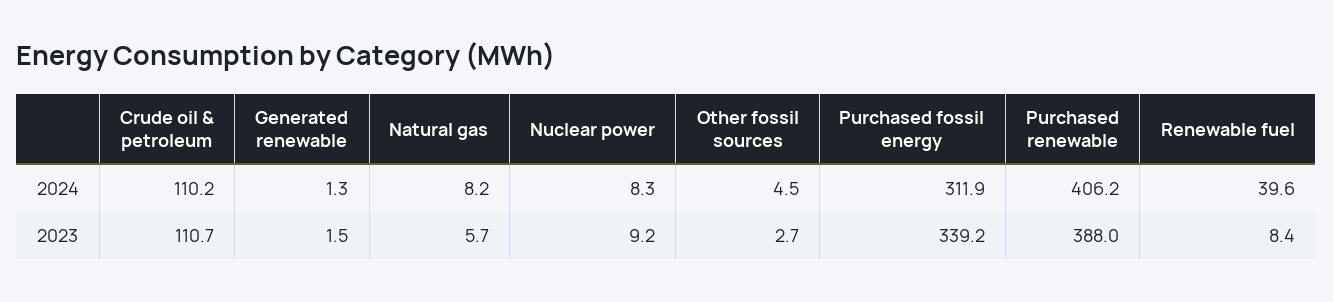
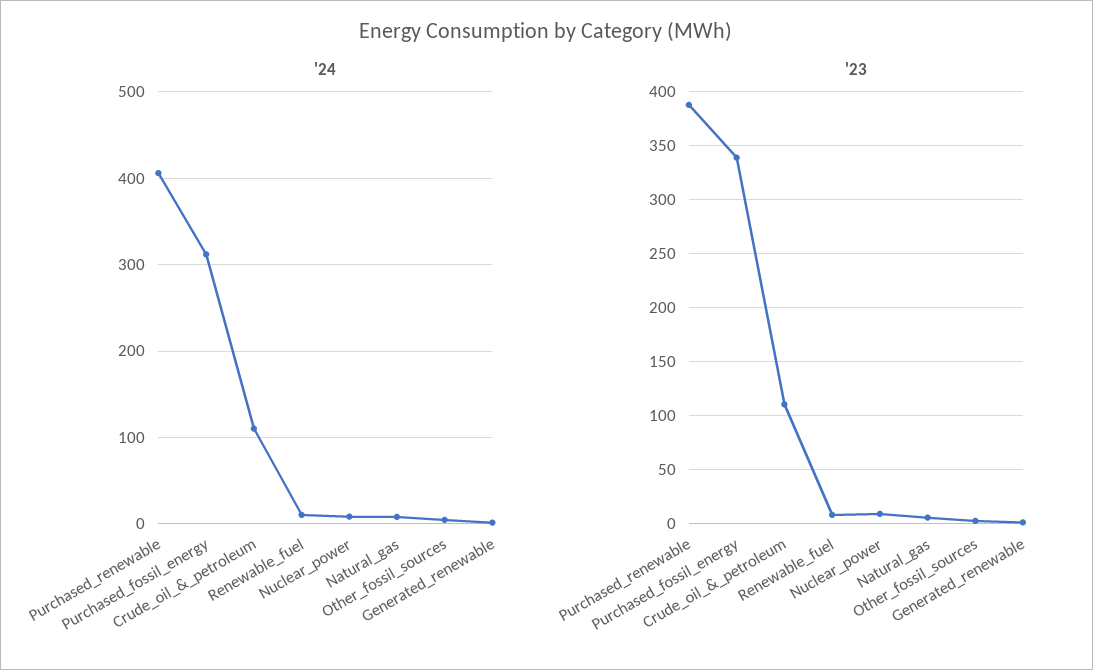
2024, Renewable fuel: 39.6 -> 10

